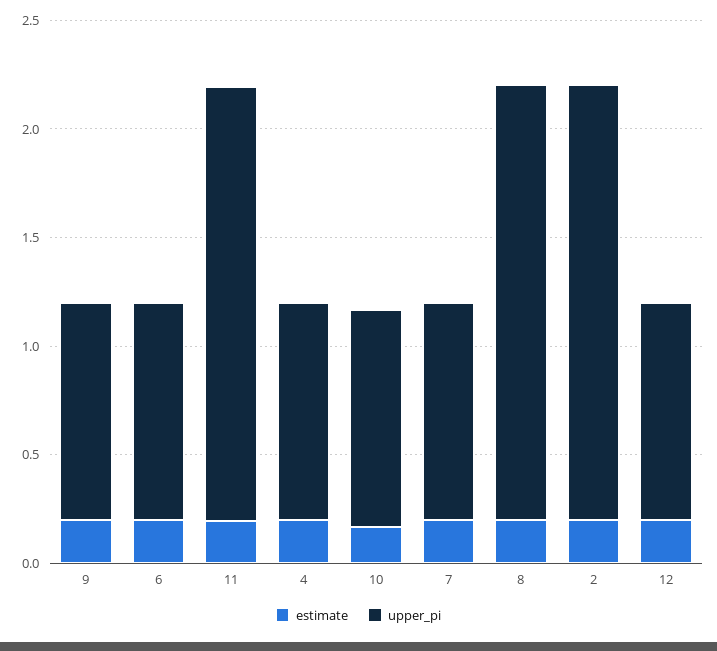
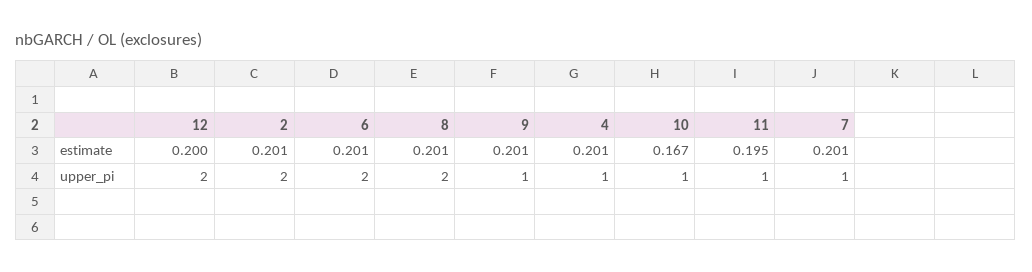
upper_pi, 6: 1 -> 2
upper_pi, 11: 2 -> 1
upper_pi, 12: 1 -> 2

